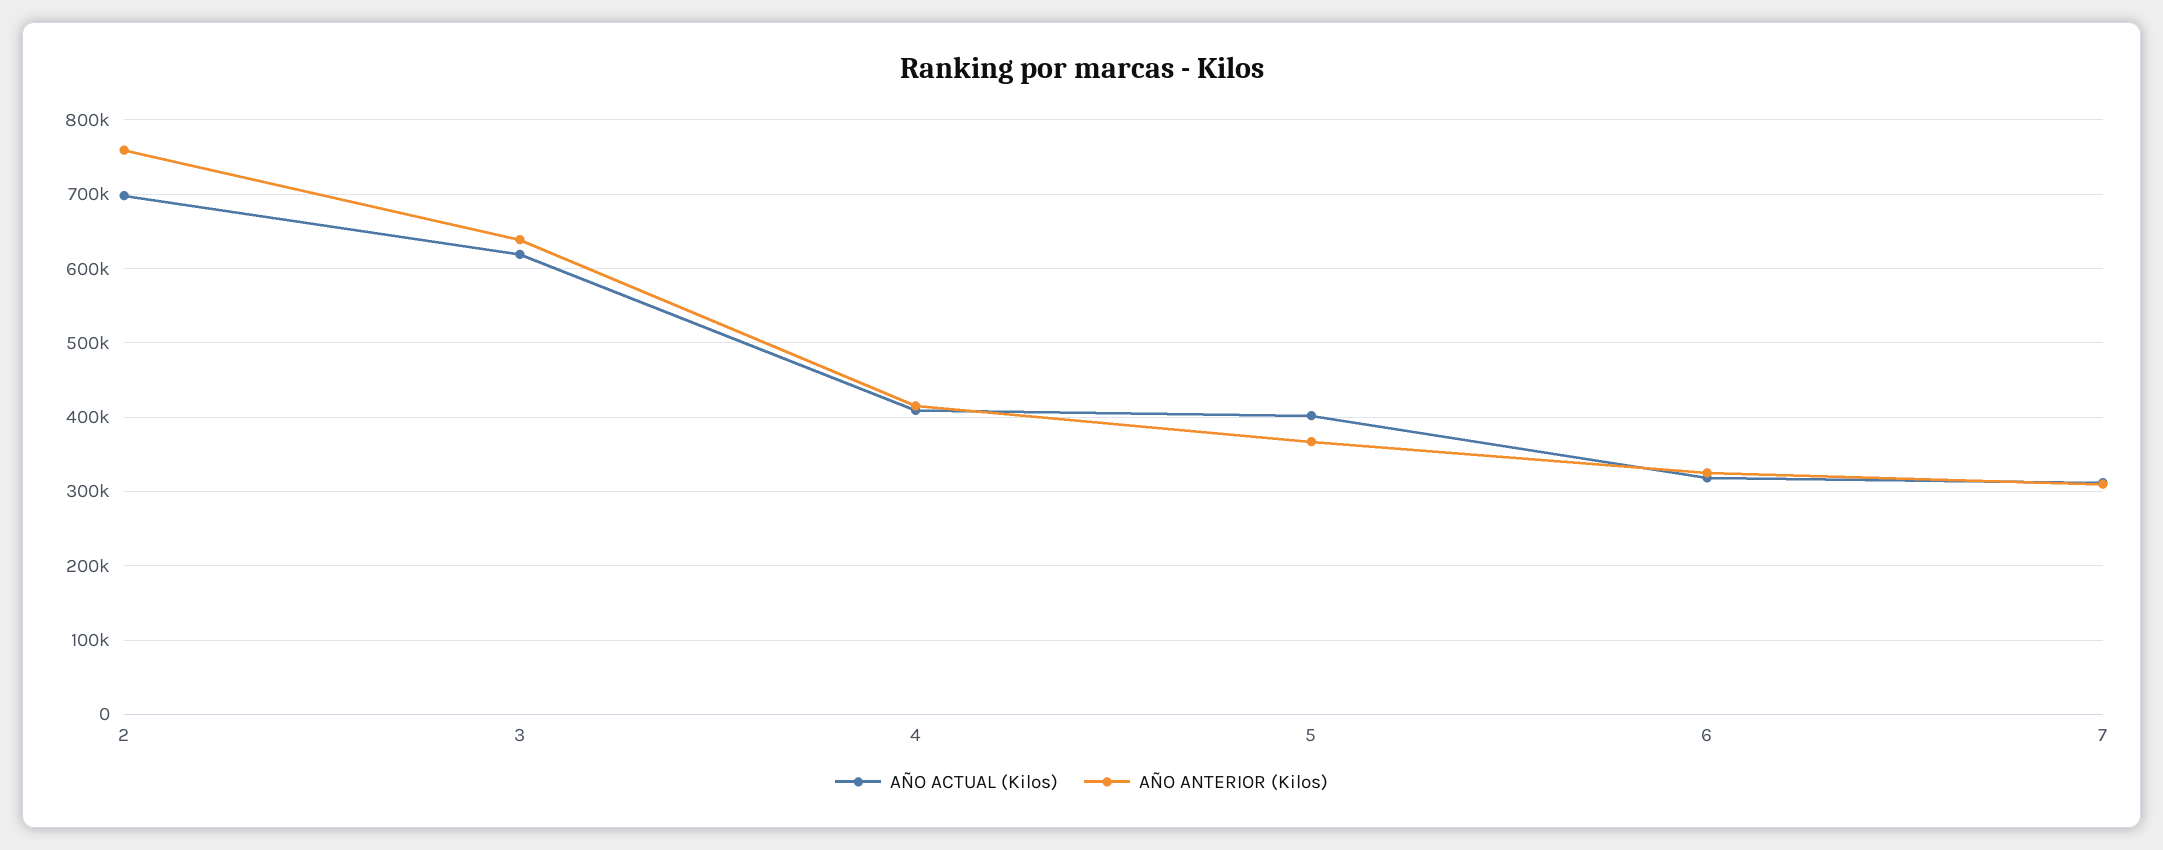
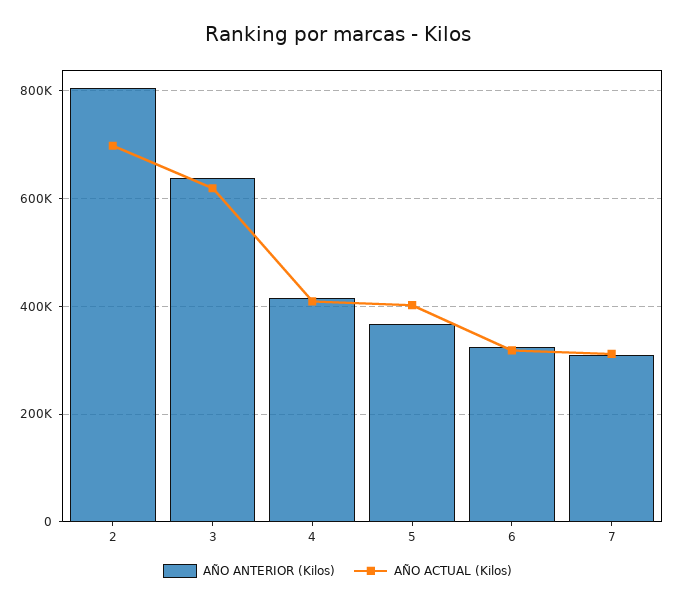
AÑO ANTERIOR (Kilos), 2: 760000 -> 800000

